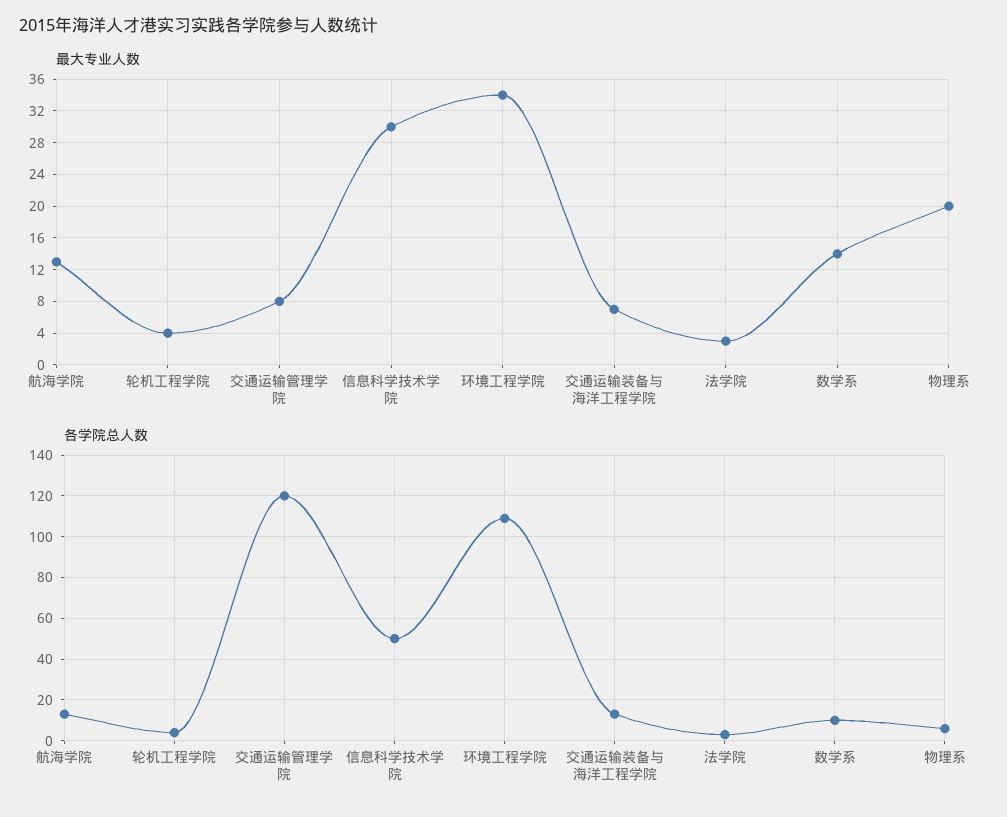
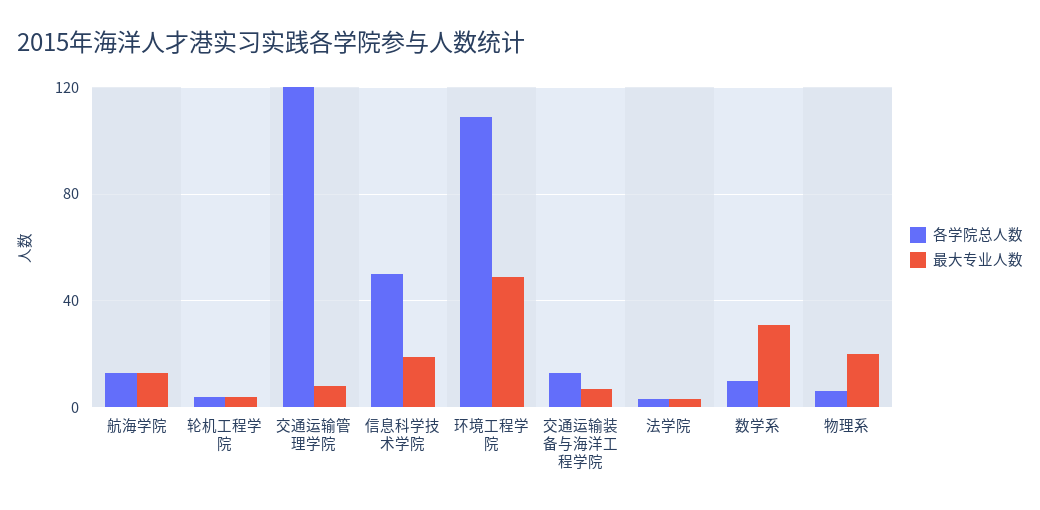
最大专业人数, 信息科学技术学院: 30 -> 20
最大专业人数, 环境工程学院: 34 -> 50
最大专业人数, 数学系: 14 -> 30

